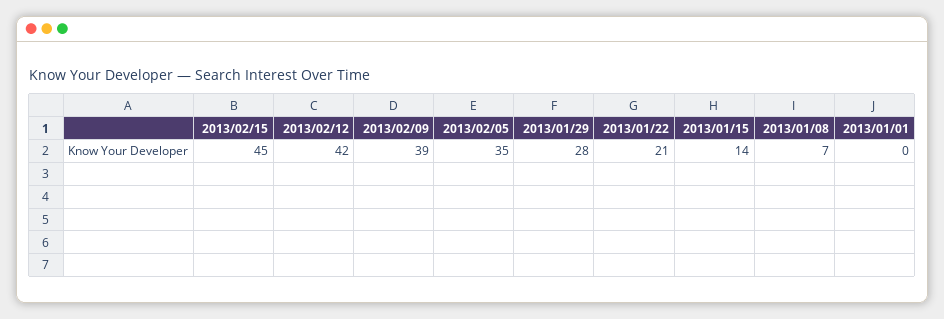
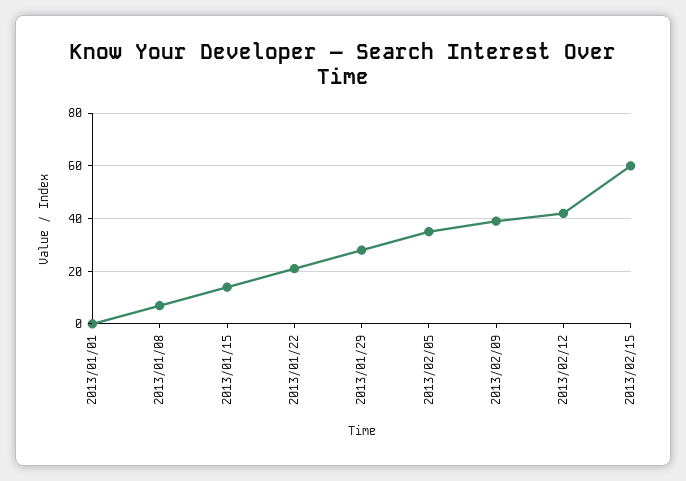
2013/02/15: 45 -> 60

